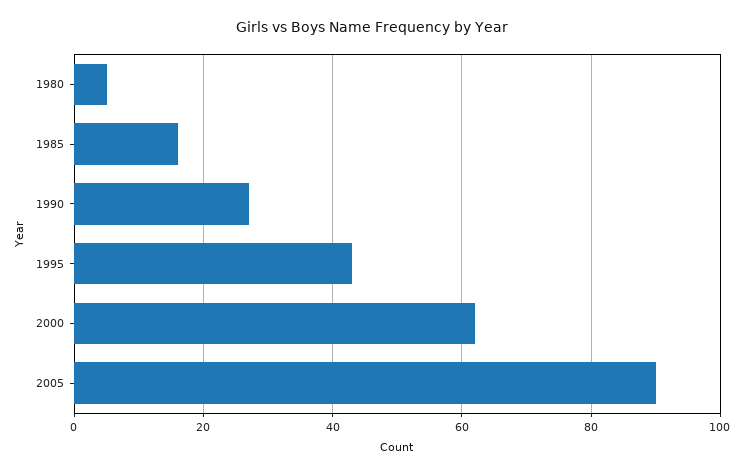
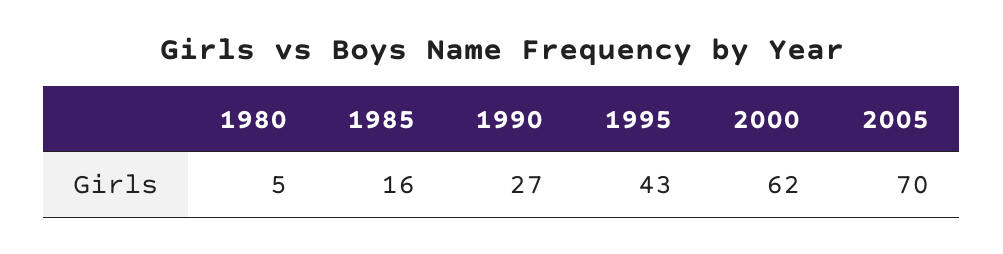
2005: 90 -> 70

